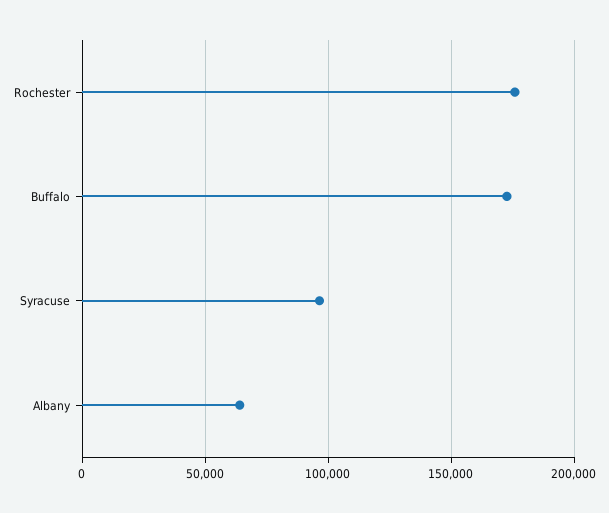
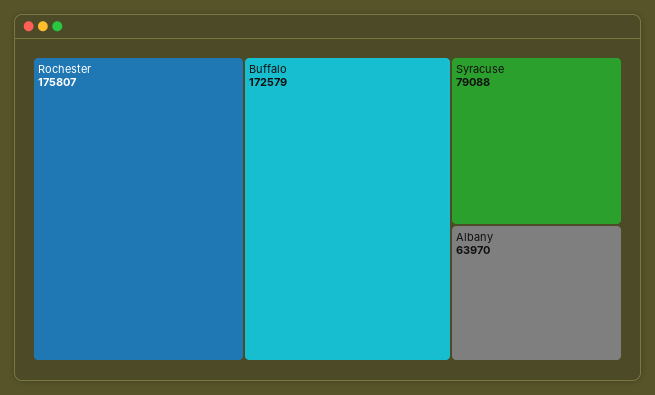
Syracuse: 95000 -> 79088

